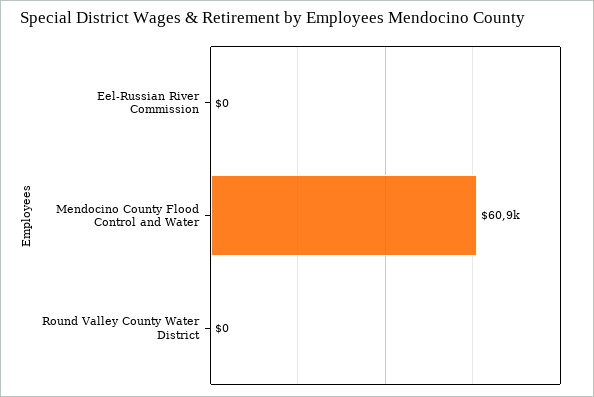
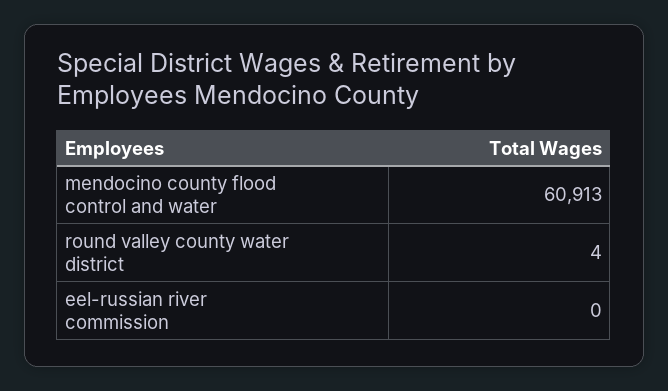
Round Valley County Water District: 0 -> 4

